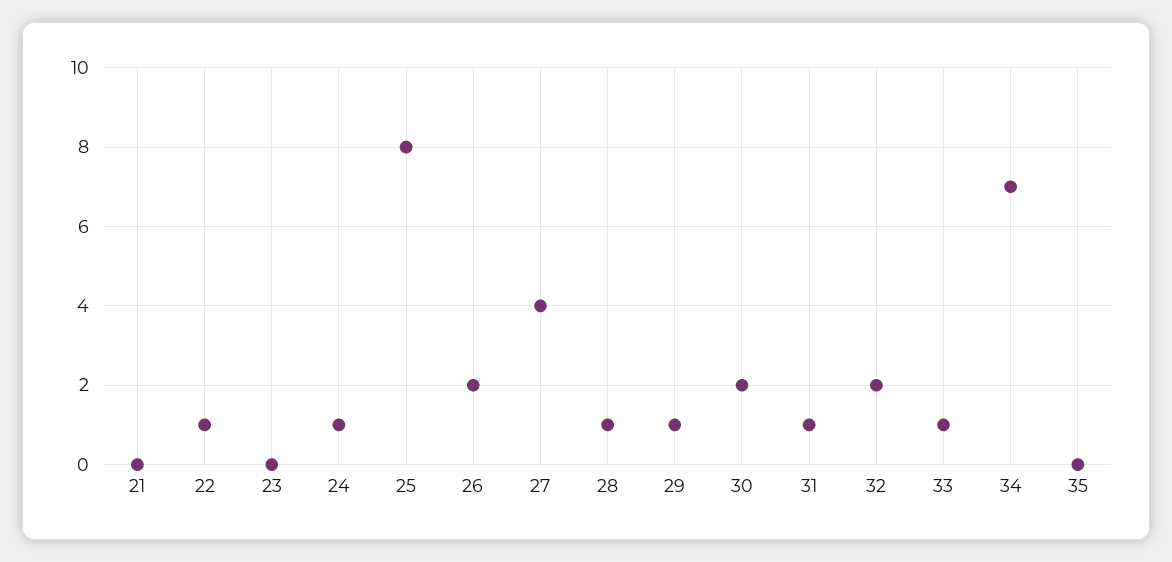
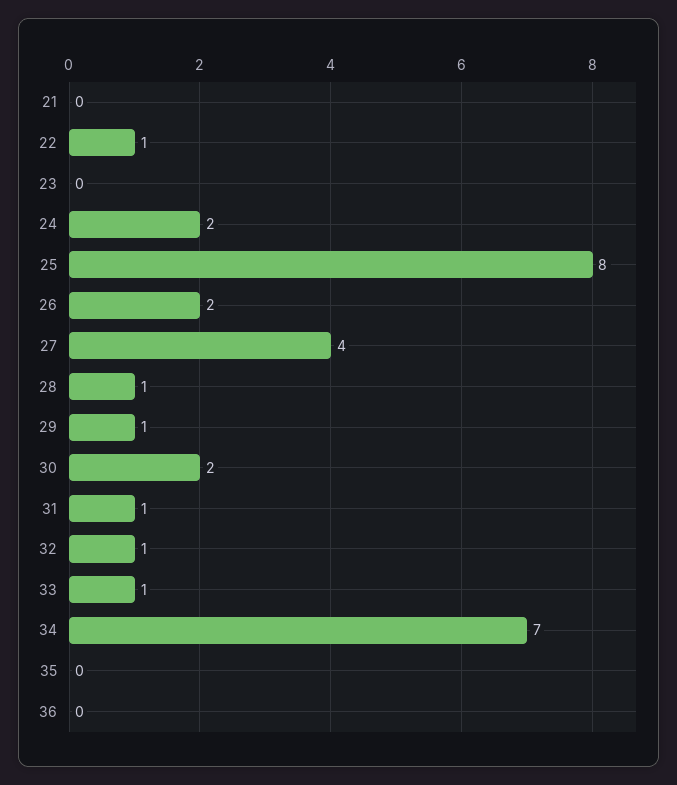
24: 1 -> 2
32: 2 -> 1
36: none -> 0

